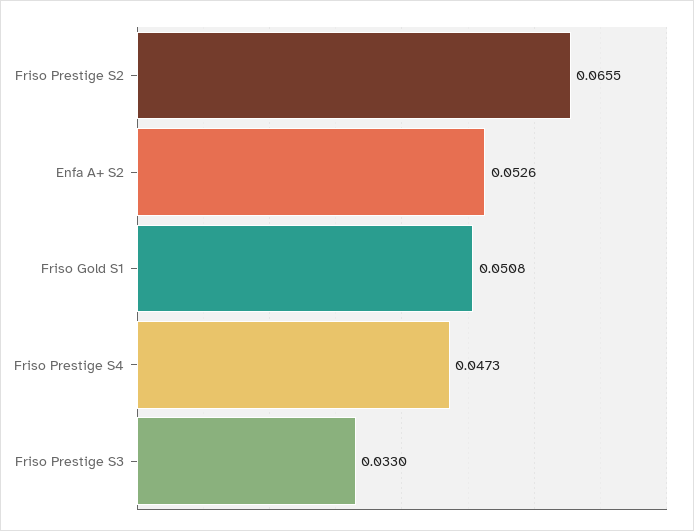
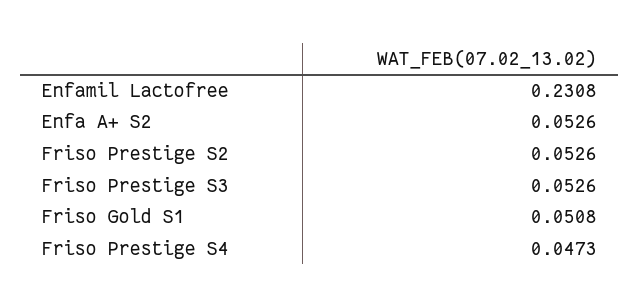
Friso Prestige S2: 0.0655 -> 0.0526
Friso Prestige S3: 0.033 -> 0.0526
Enfamil Lactofree: none -> 0.2308

